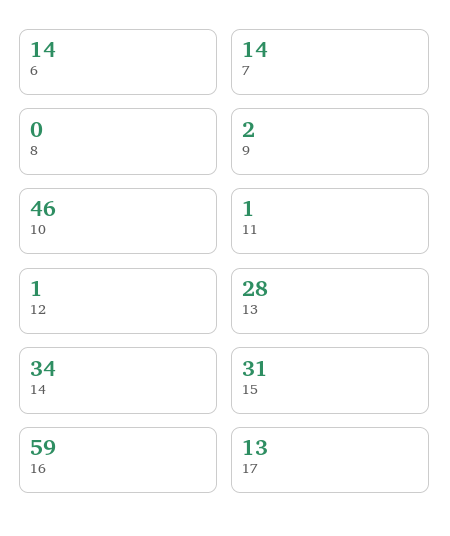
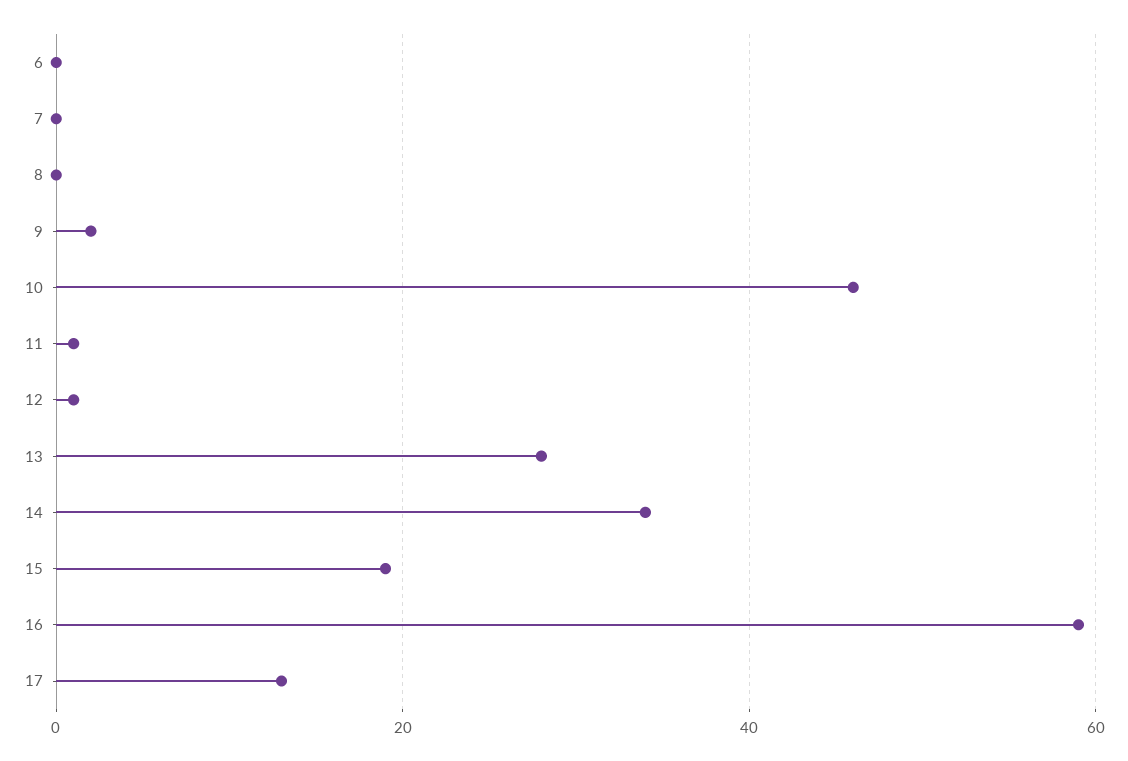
6: 14 -> 0
7: 14 -> 0
15: 31 -> 20

